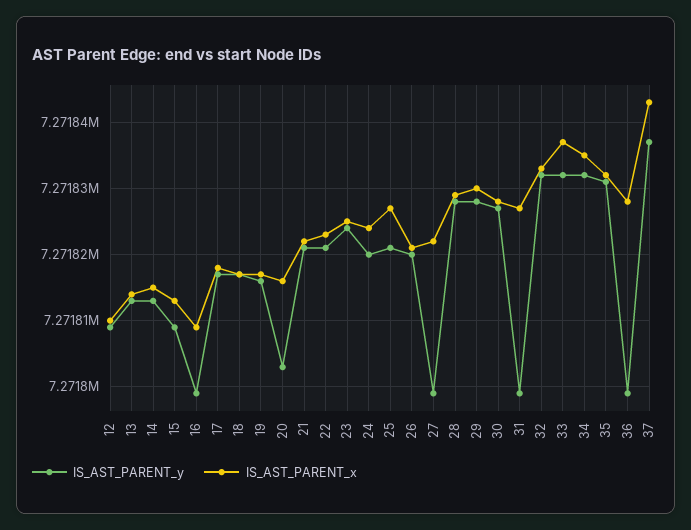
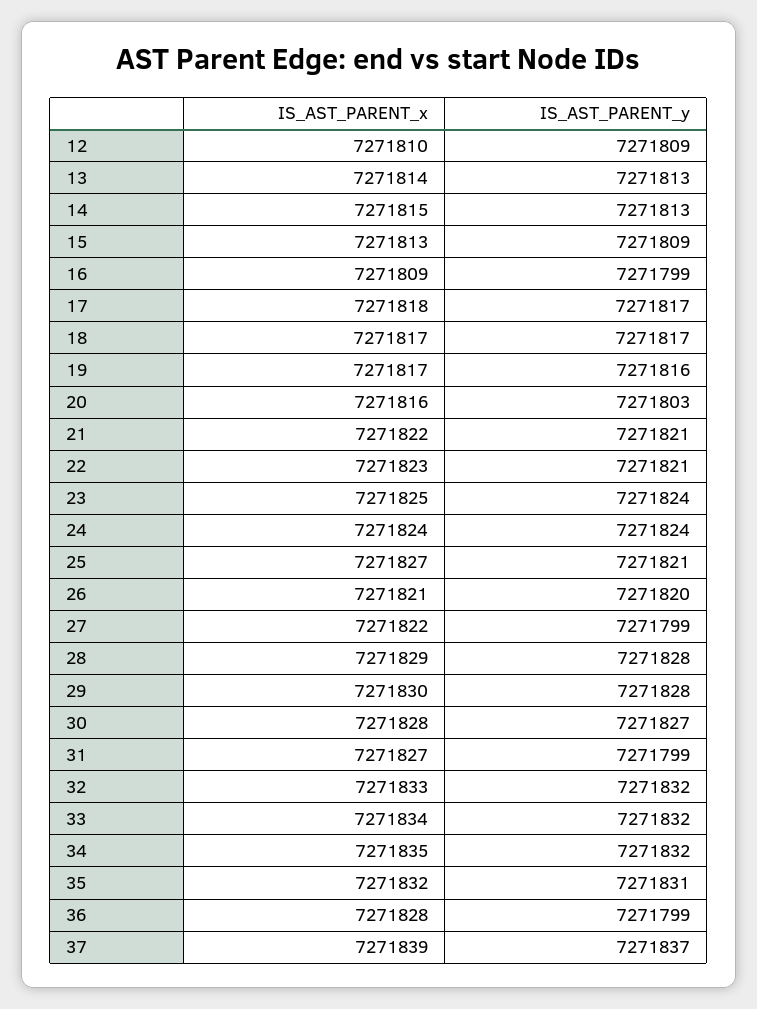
IS_AST_PARENT_y, 24: 7271820 -> 7271824
IS_AST_PARENT_x, 33: 7271837 -> 7271834
IS_AST_PARENT_x, 37: 7271843 -> 7271839

